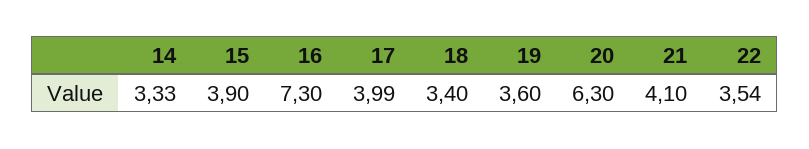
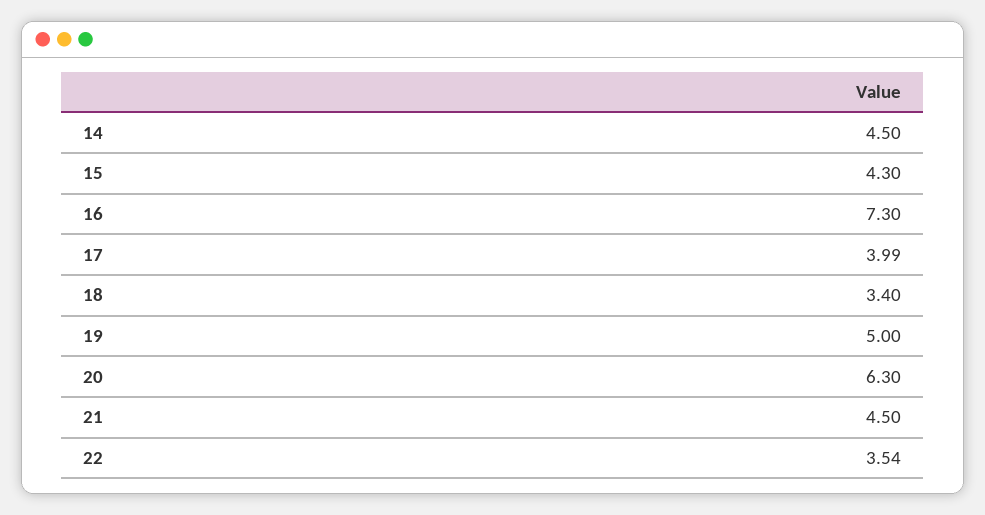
14: 3.33 -> 4.5
15: 3.9 -> 4.3
19: 3.6 -> 5
21: 4.1 -> 4.5

